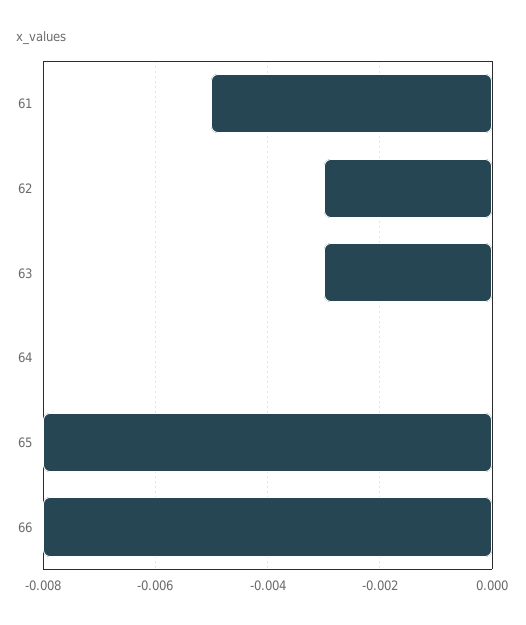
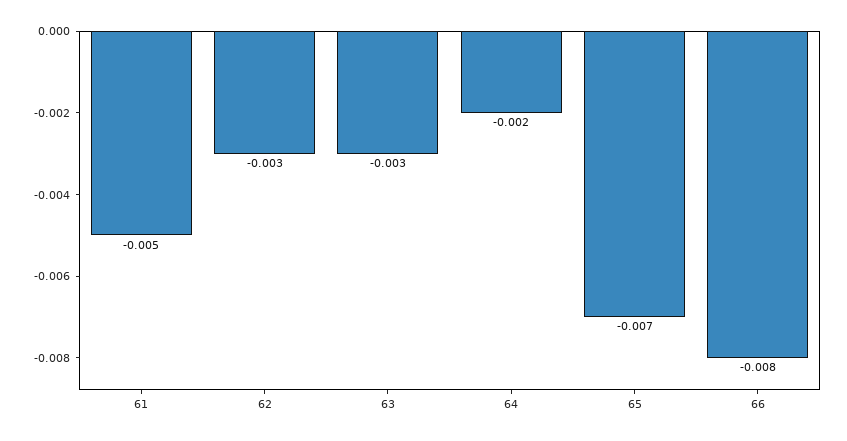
64: 0 -> -0.002
65: -0.008 -> -0.007

